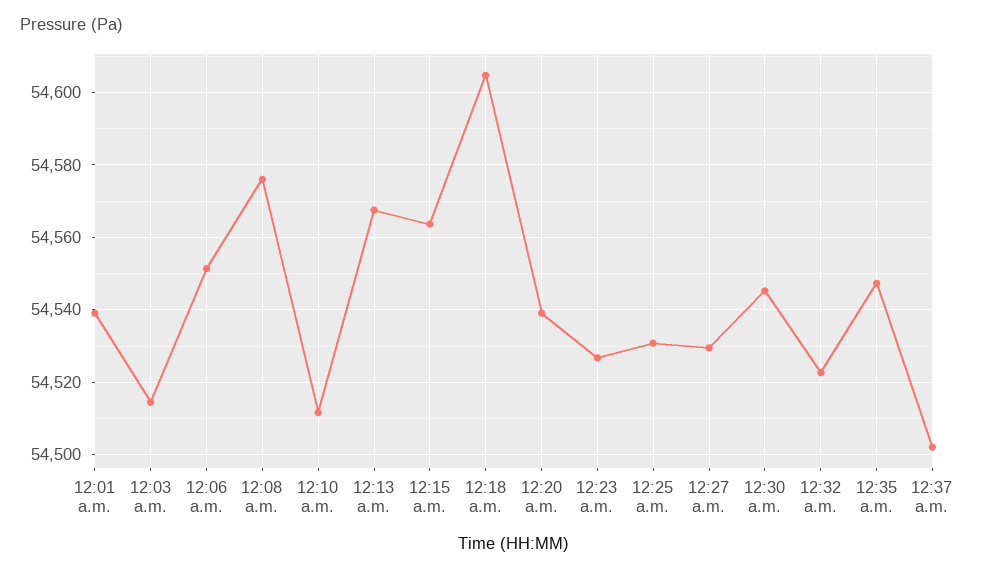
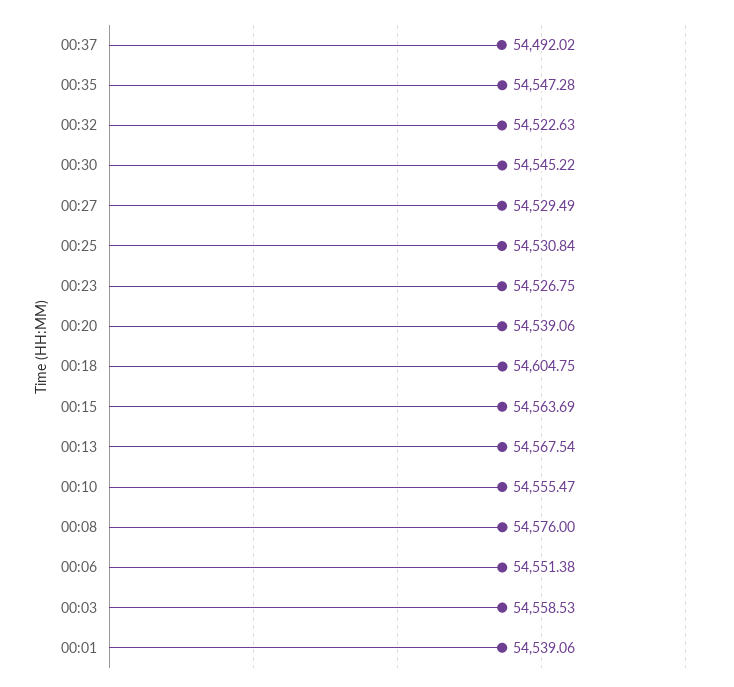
12:03 a.m.: 54514 -> 54558.53
12:10 a.m.: 54512 -> 54555.47
12:37 a.m.: 54502 -> 54492.02

